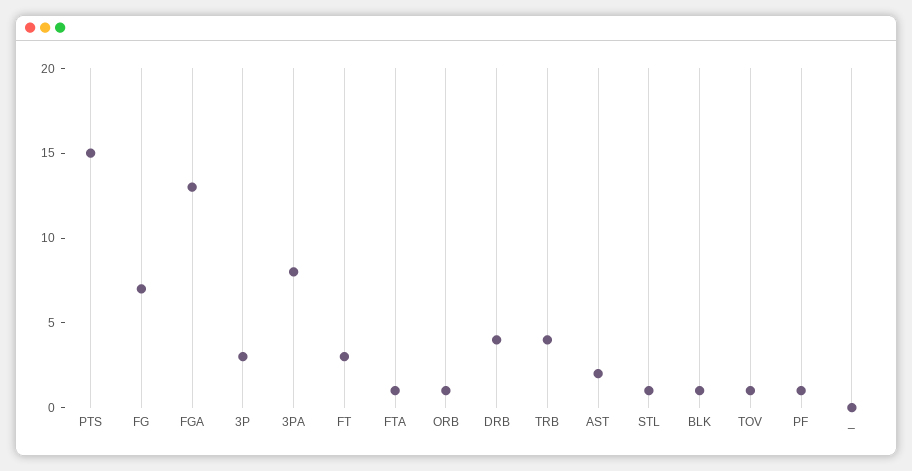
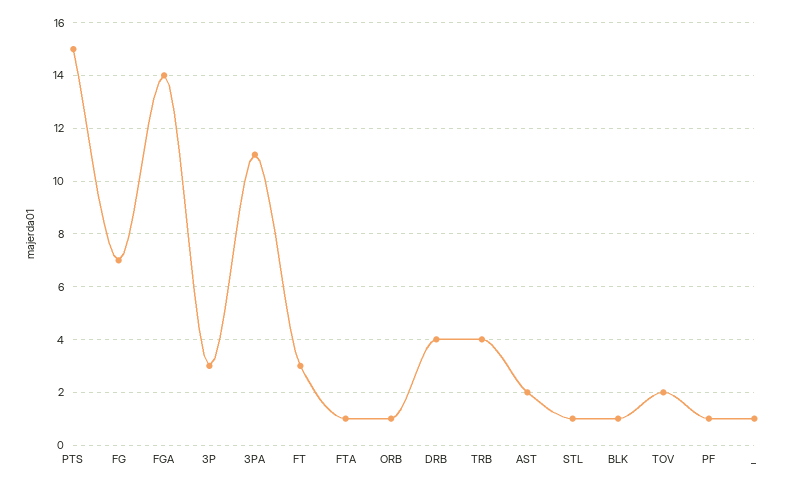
FGA: 13 -> 14
3PA: 8 -> 11
TOV: 1 -> 2
_: 0 -> 1

